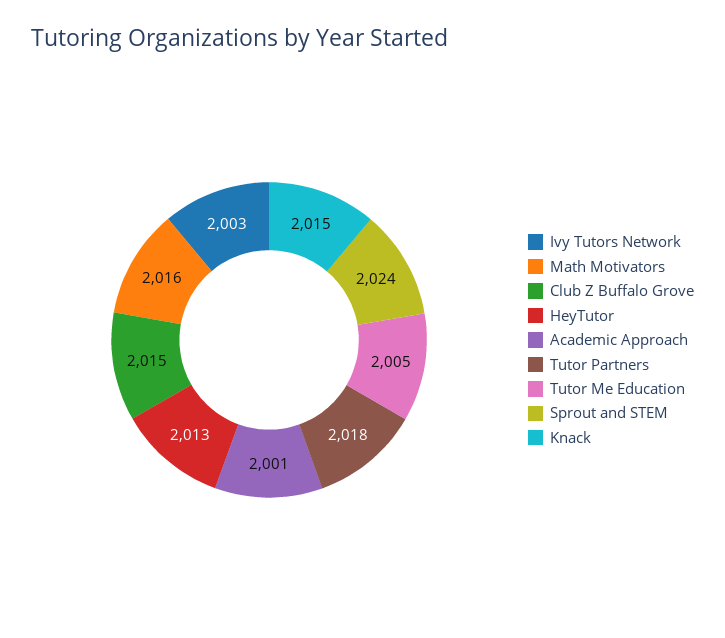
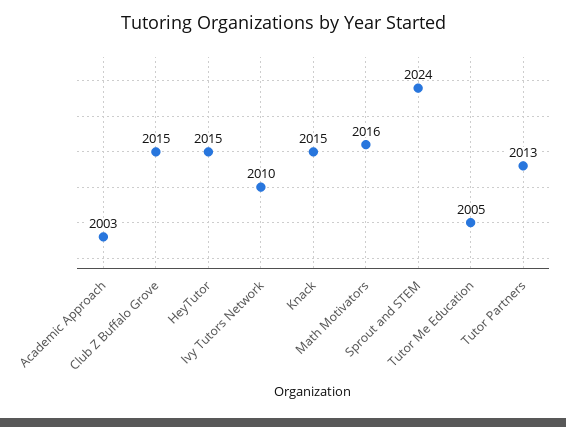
Ivy Tutors Network: 2003 -> 2010
HeyTutor: 2013 -> 2015
Academic Approach: 2001 -> 2003
Tutor Partners: 2018 -> 2013

